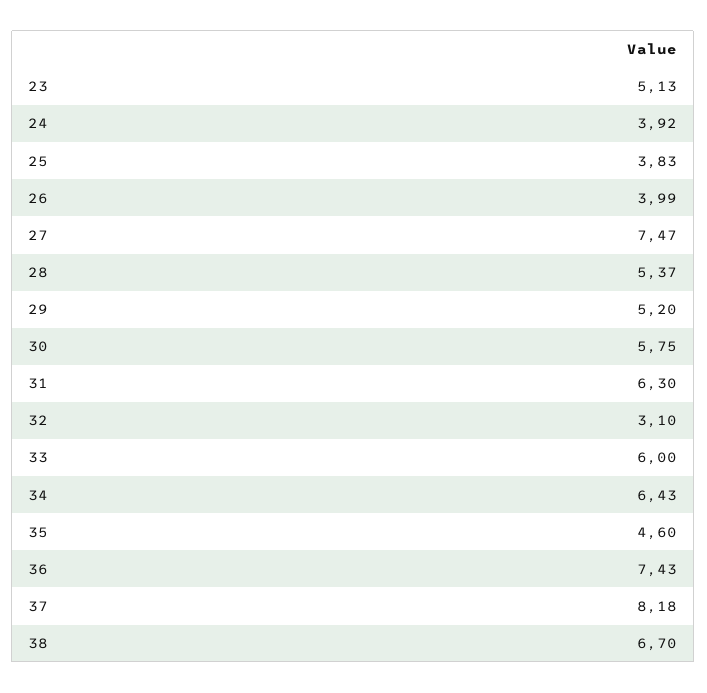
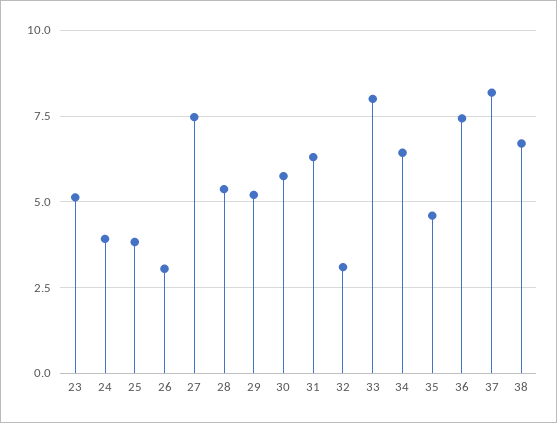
26: 3.99 -> 3
33: 6 -> 8

